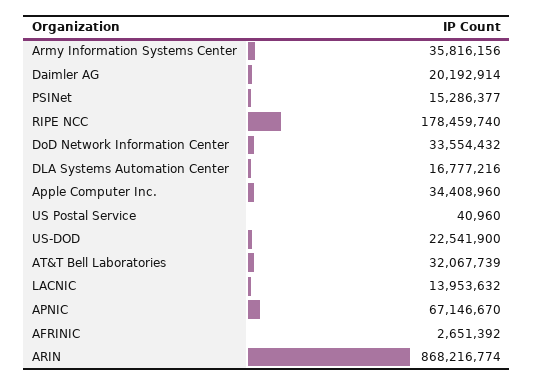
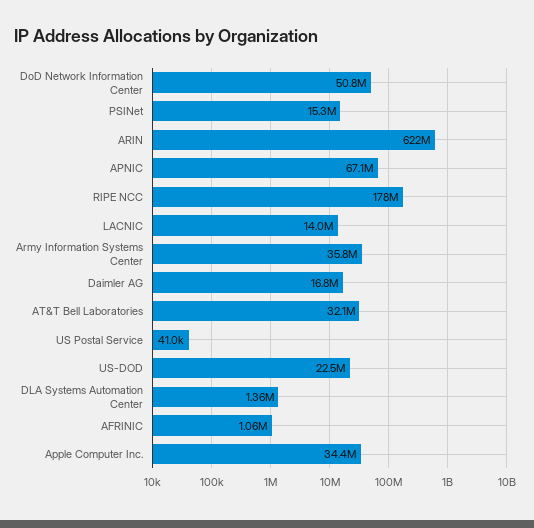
Daimler AG: 20192914 -> 16800000
DoD Network Information Center: 33554432 -> 50800000
DLA Systems Automation Center: 16777216 -> 1360000
AFRINIC: 2651392 -> 1060000
ARIN: 868216774 -> 622000000

